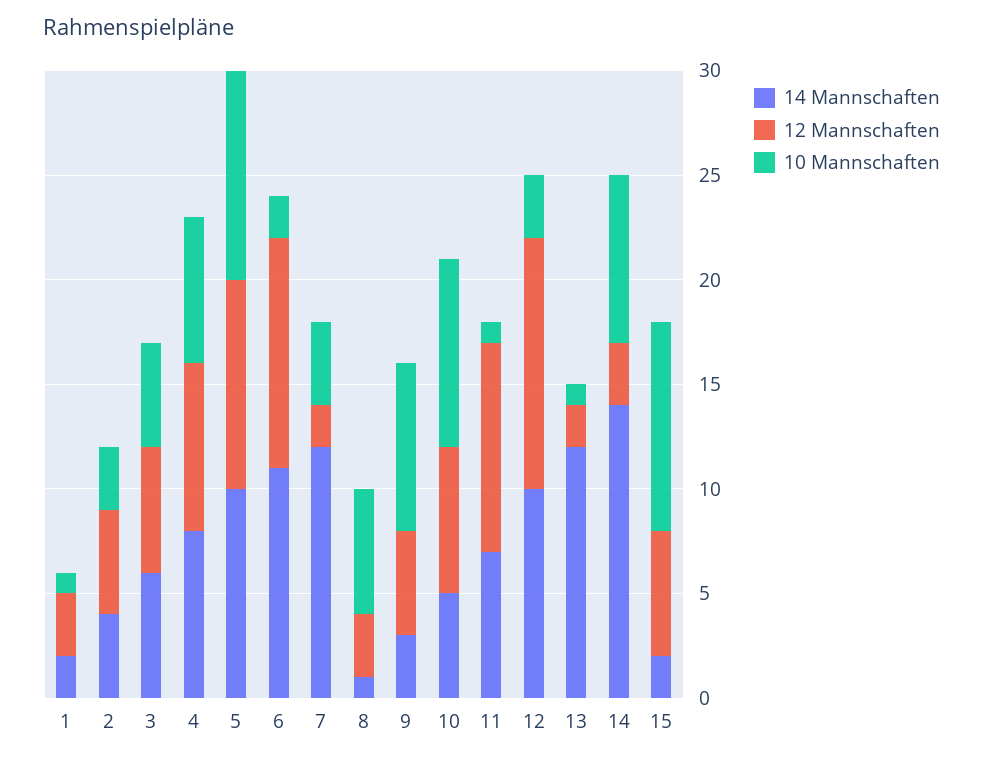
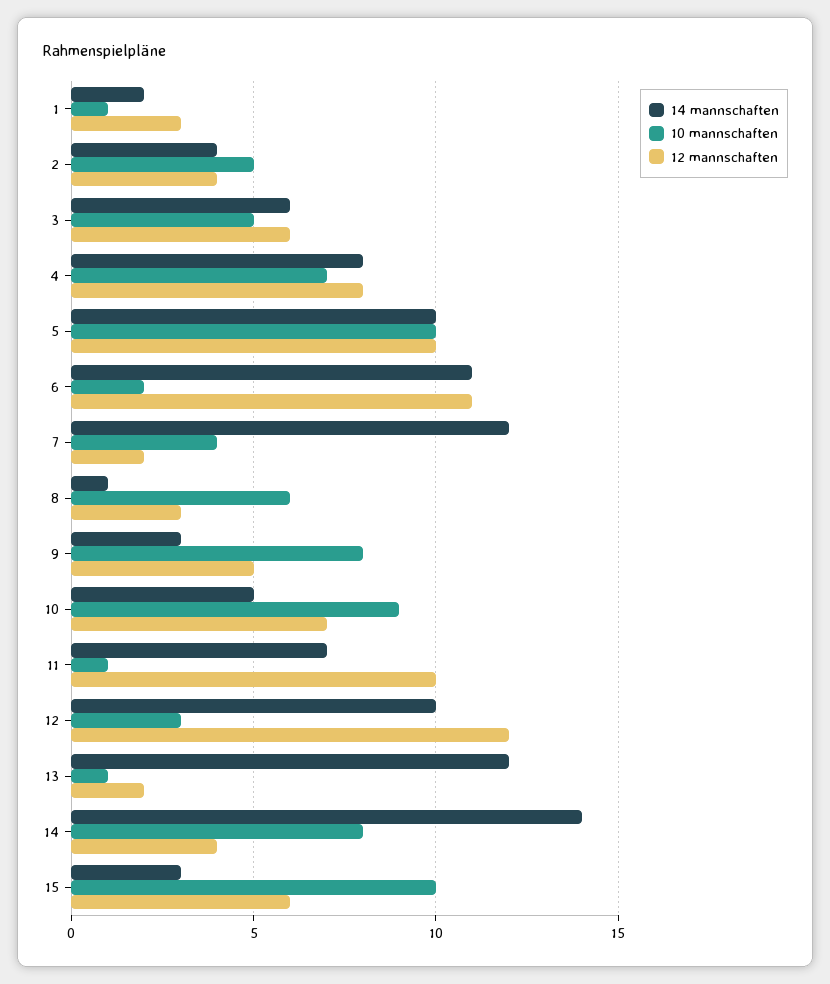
12 Mannschaften, 2: 5 -> 4
10 Mannschaften, 2: 3 -> 5
12 Mannschaften, 14: 3 -> 4
14 Mannschaften, 15: 2 -> 3

